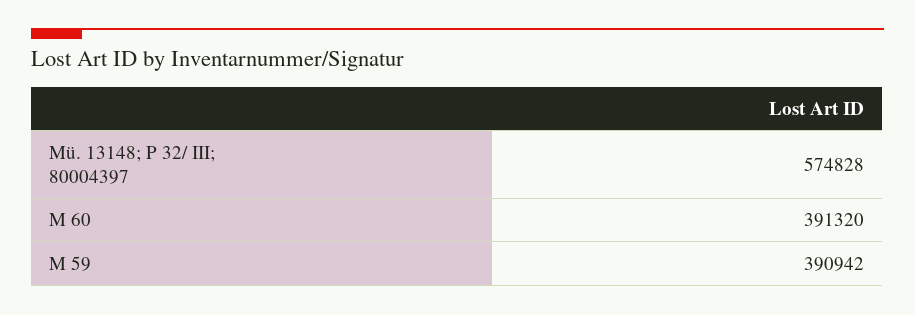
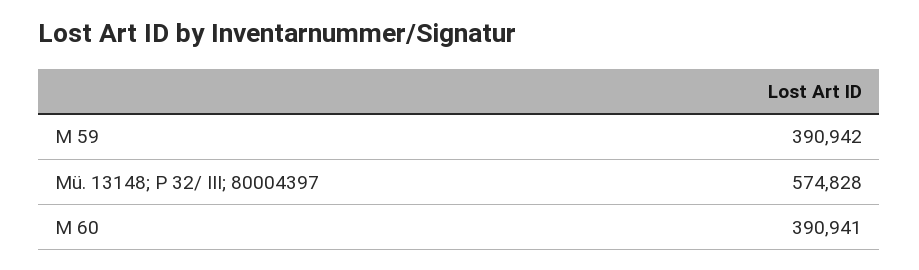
M 60: 391320 -> 390941

